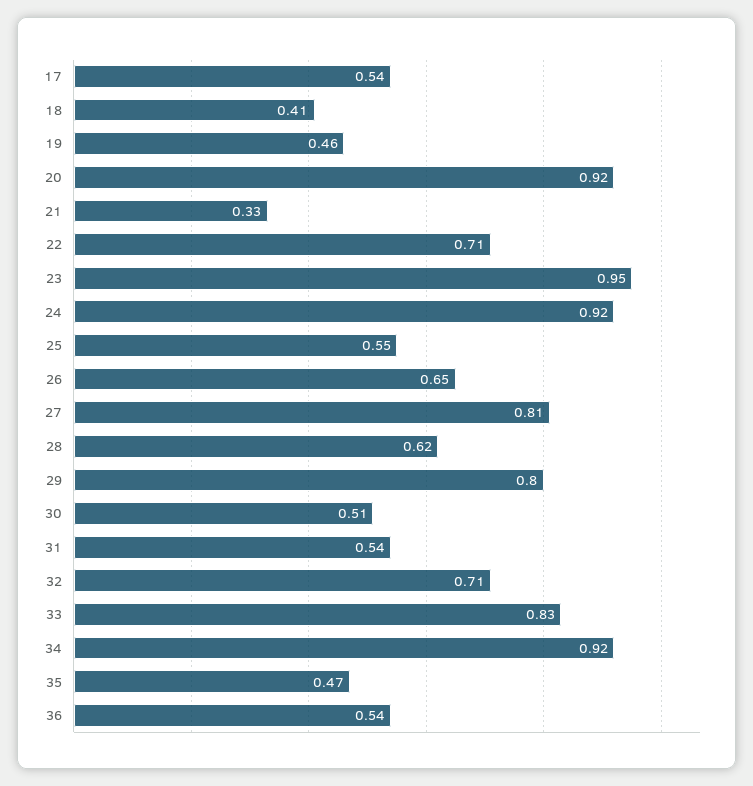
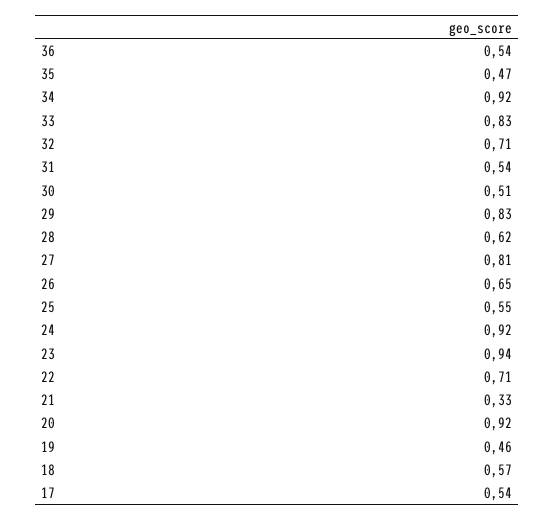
18: 0.41 -> 0.57
23: 0.95 -> 0.94
29: 0.8 -> 0.83

